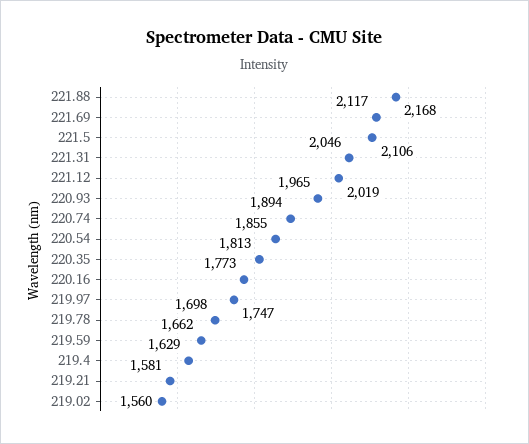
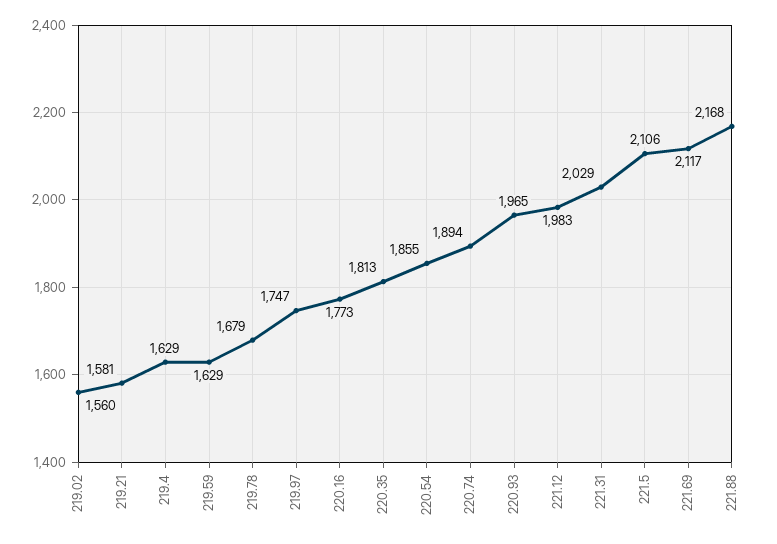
221.31: 2046 -> 2029
221.12: 2019 -> 1983
219.78: 1698 -> 1679
219.59: 1662 -> 1629

